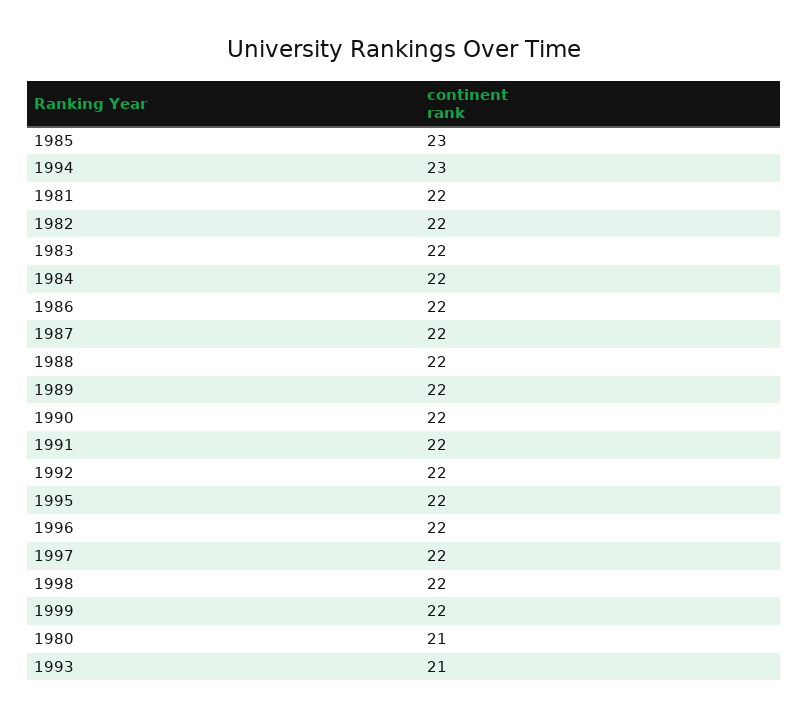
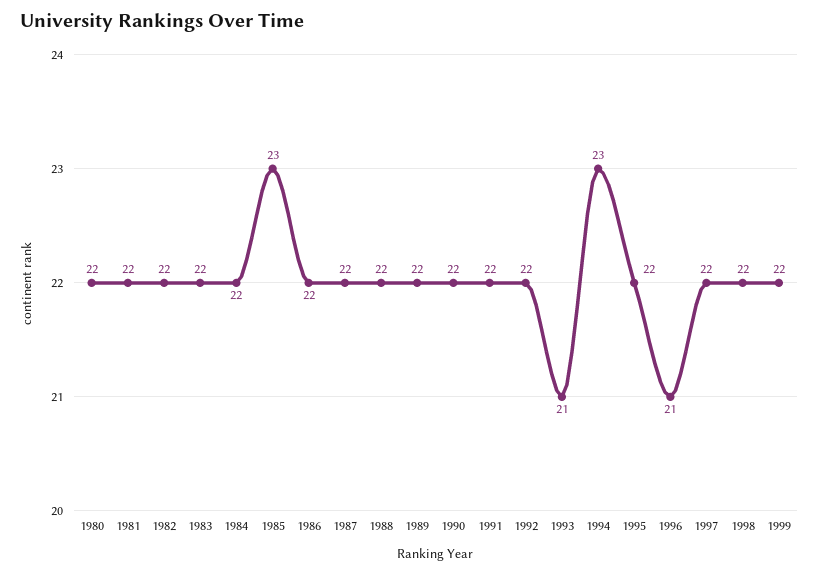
1996: 22 -> 21
1980: 21 -> 22

